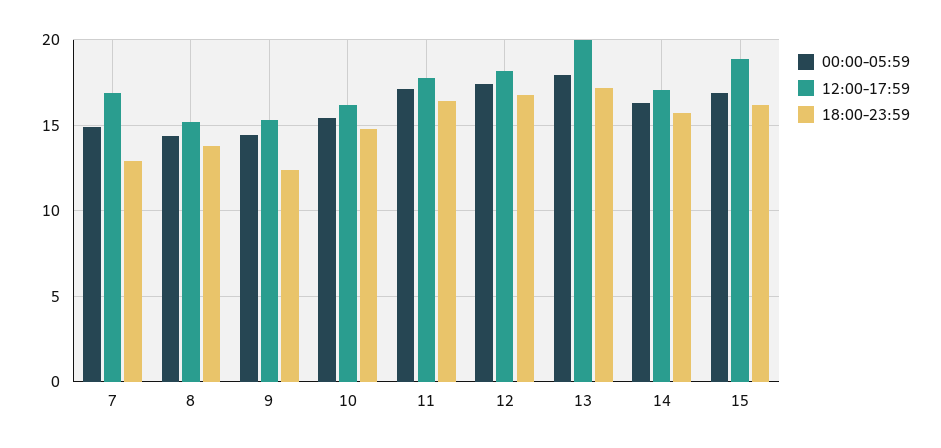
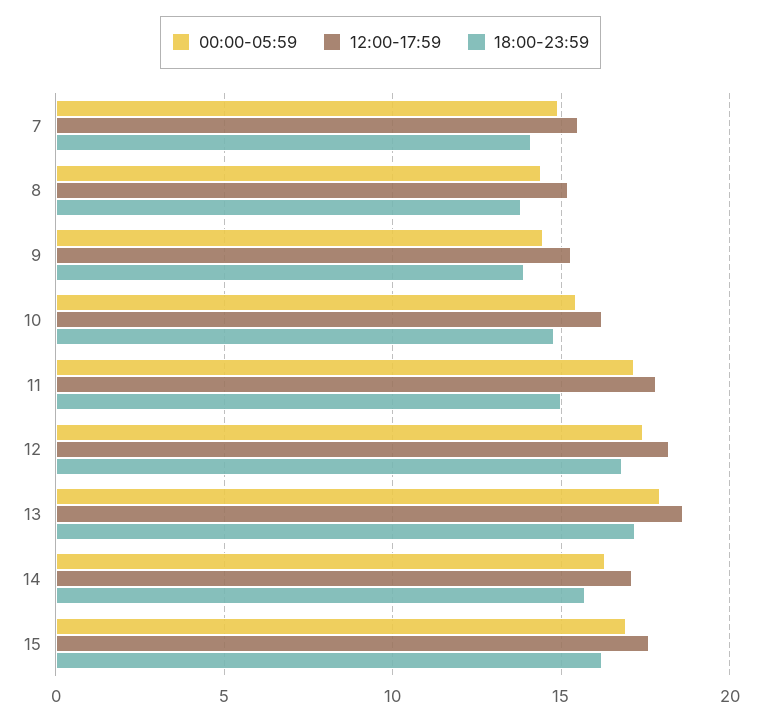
12:00-17:59, 7: 17 -> 15.5
18:00-23:59, 7: 13 -> 14
18:00-23:59, 9: 12.5 -> 14
18:00-23:59, 11: 16.5 -> 15
12:00-17:59, 13: 20 -> 18.5
12:00-17:59, 15: 19 -> 17.5

